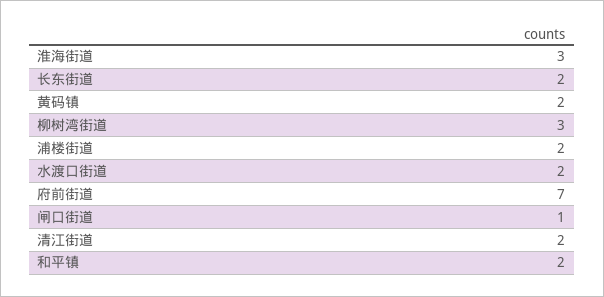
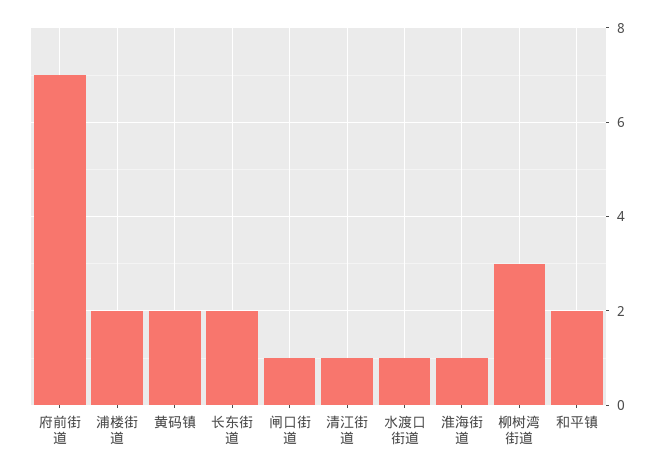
淮海街道: 3 -> 1
水渡口街道: 2 -> 1
清江街道: 2 -> 1

